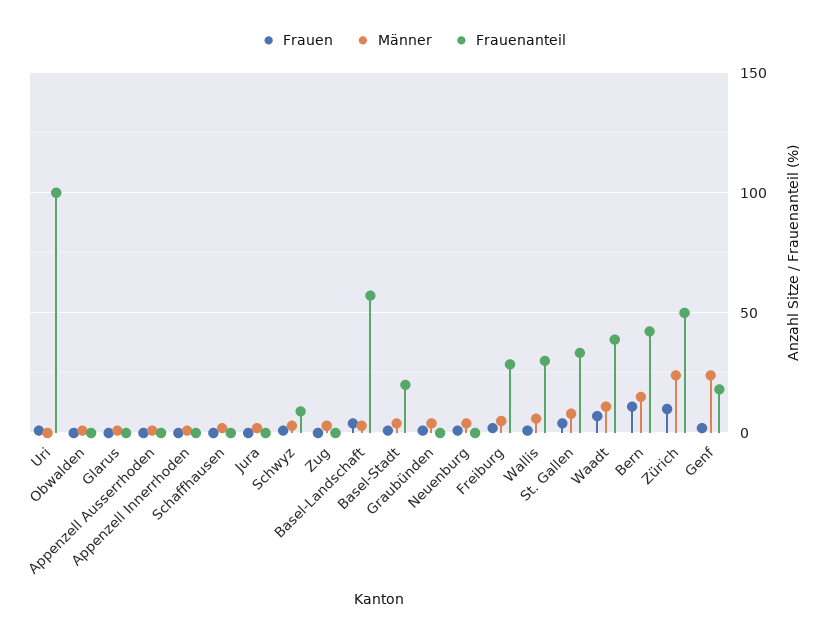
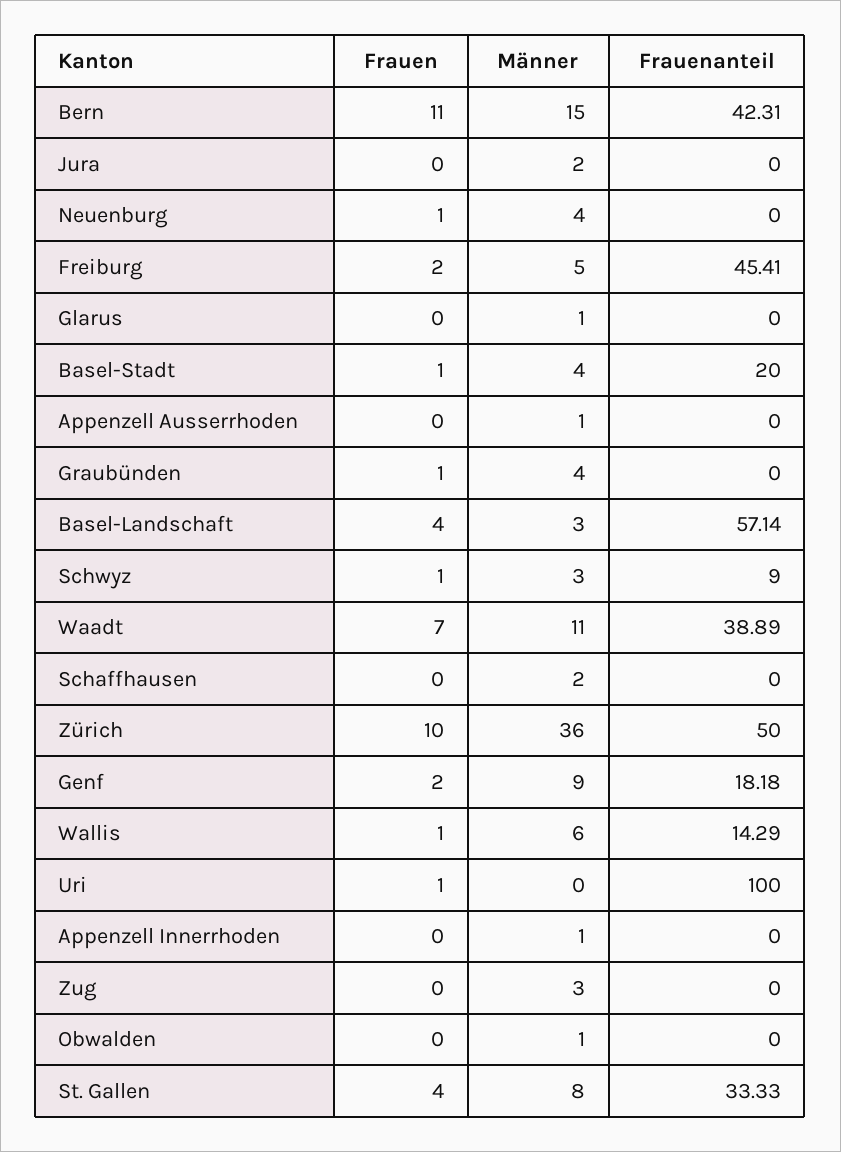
Frauenanteil, Freiburg: 30 -> 45.41
Frauenanteil, Wallis: 30 -> 14.29
Männer, Zürich: 25 -> 36
Männer, Genf: 25 -> 9

